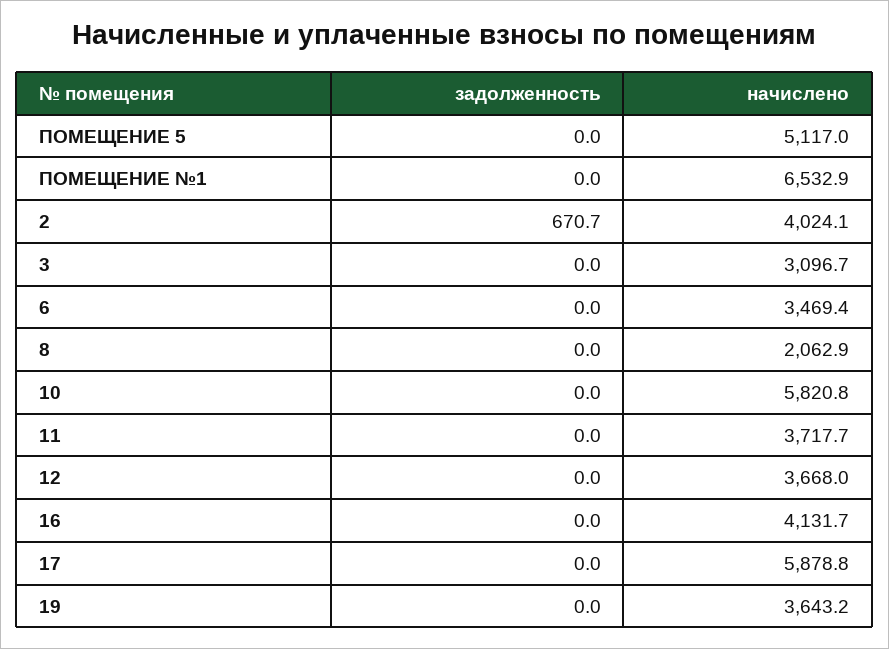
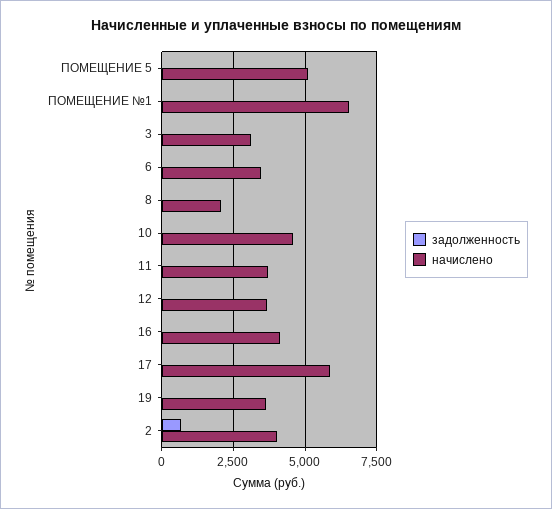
начислено, 10: 5820.8 -> 4500

